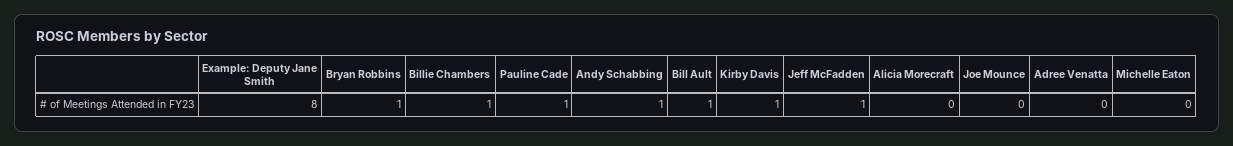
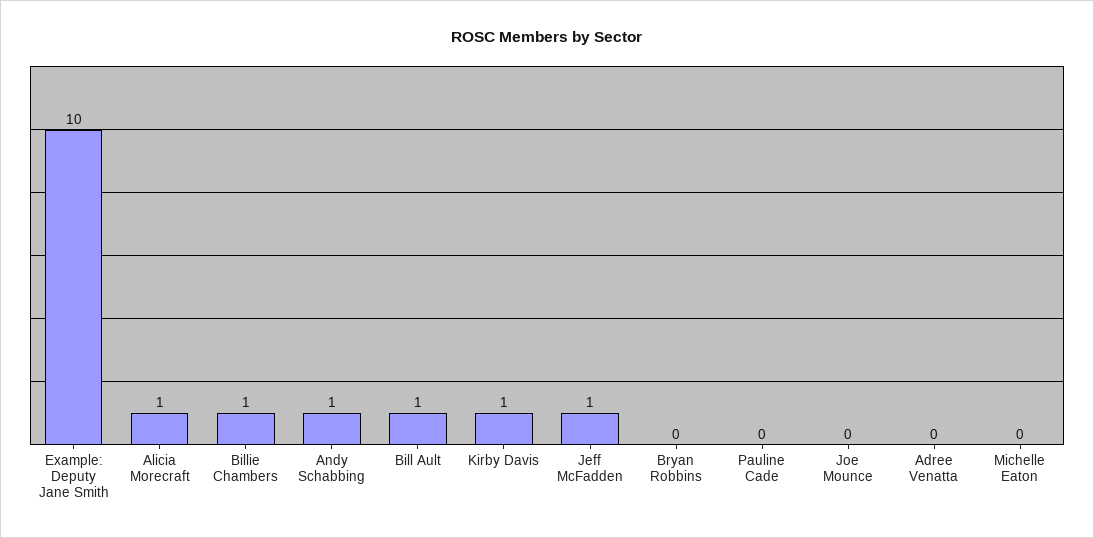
Example: Deputy Jane Smith: 8 -> 10
Bryan Robbins: 1 -> 0
Pauline Cade: 1 -> 0
Alicia Morecraft: 0 -> 1

